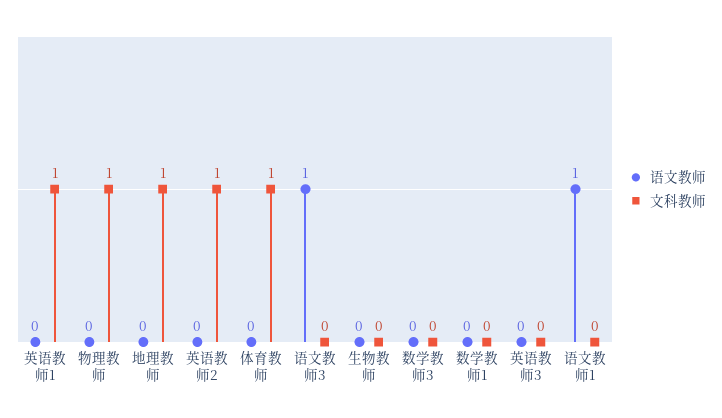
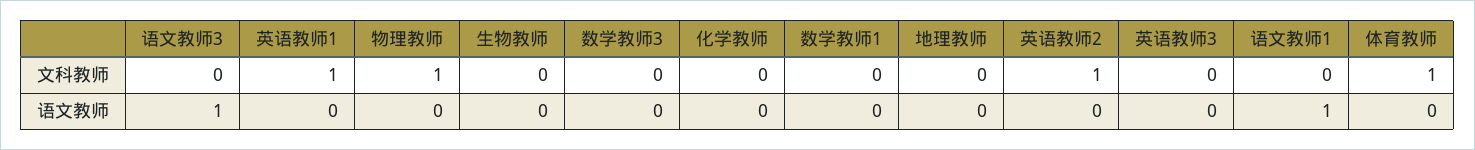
文科教师, 地理教师: 1 -> 0
文科教师, 化学教师: none -> 0
语文教师, 化学教师: none -> 0

